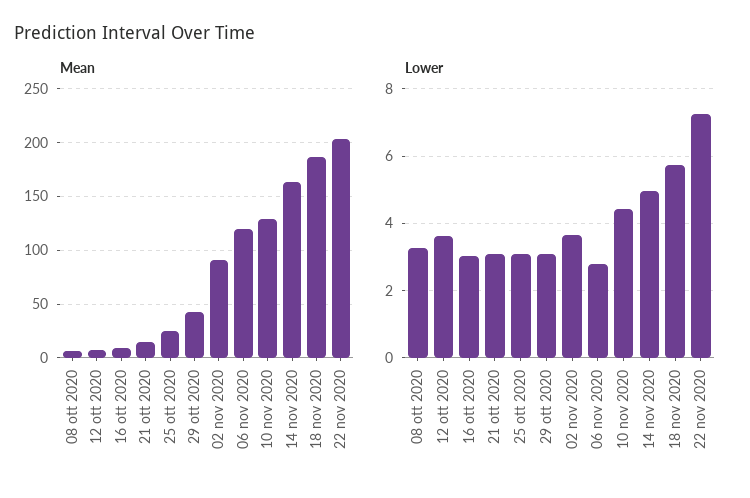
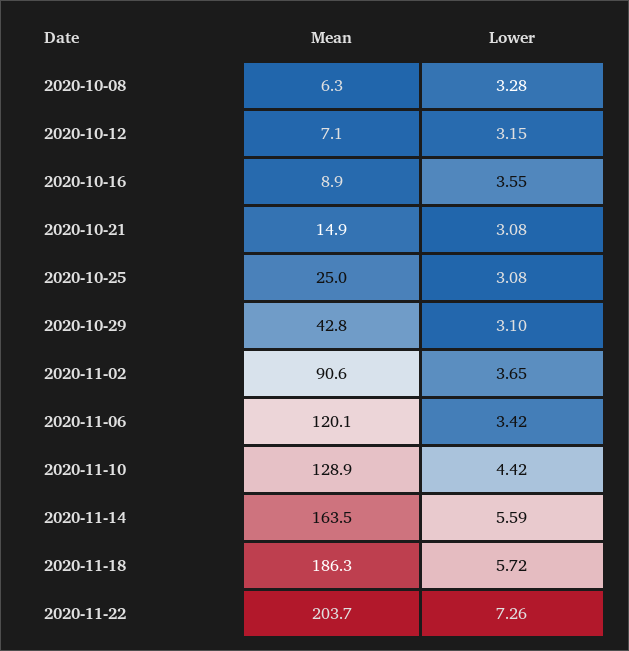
Lower, 12 ott 2020: 3.6 -> 3.15
Lower, 16 ott 2020: 3 -> 3.55
Lower, 06 nov 2020: 2.8 -> 3.42
Lower, 14 nov 2020: 5 -> 5.59

